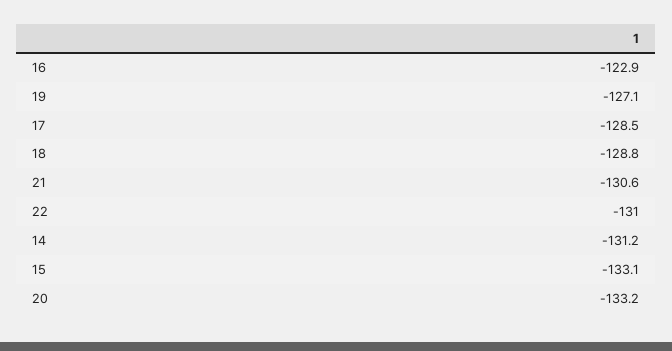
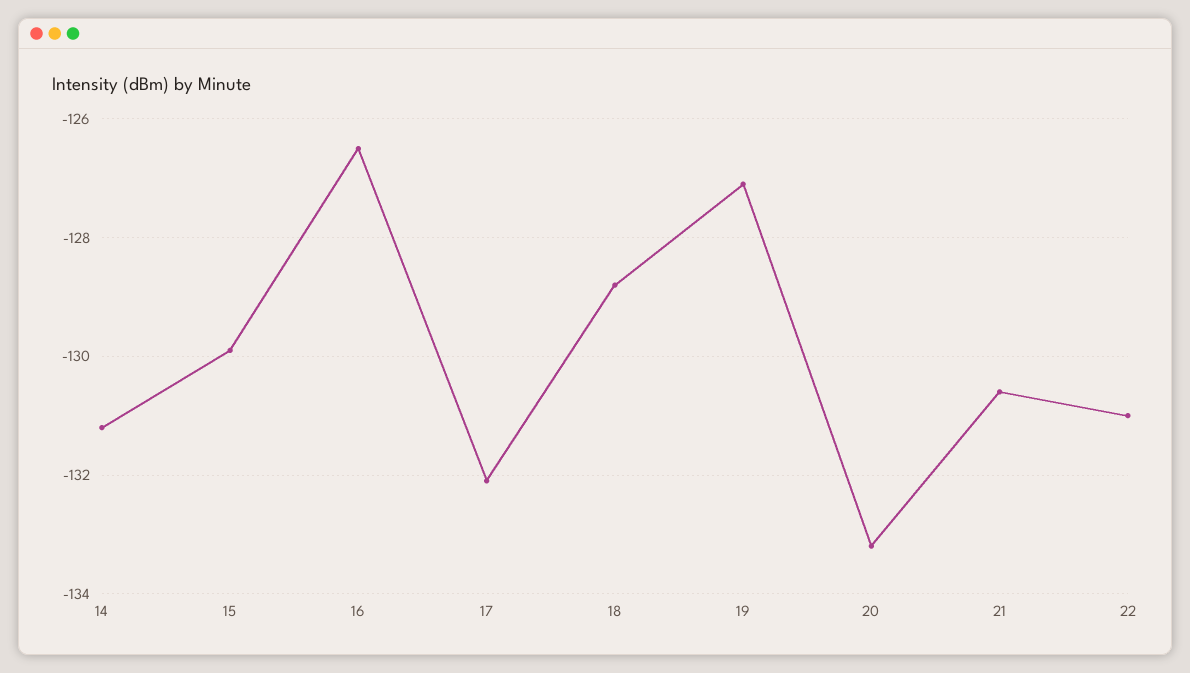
16: -122.9 -> -126.5
17: -128.5 -> -132
15: -133.1 -> -130

